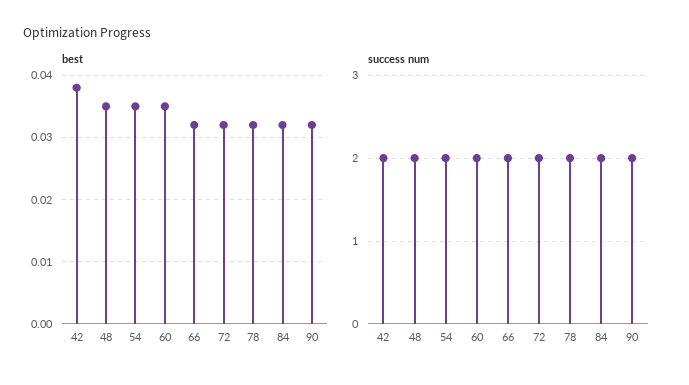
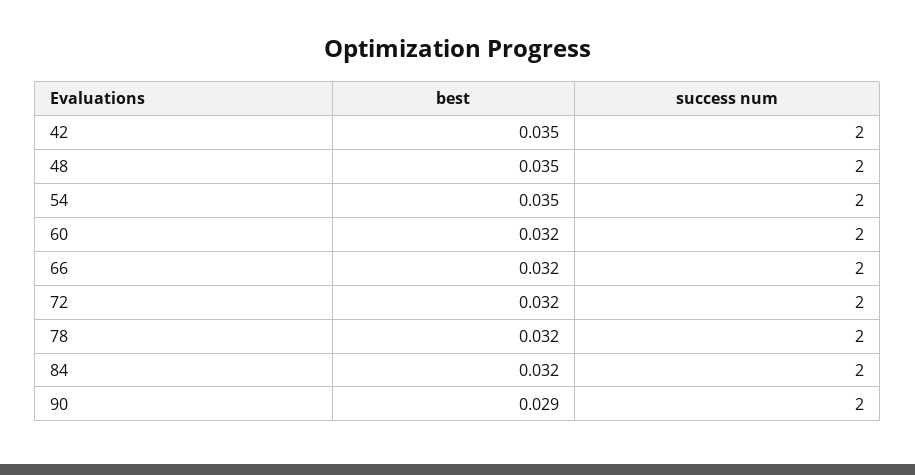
best, 42: 0.038 -> 0.035
best, 60: 0.035 -> 0.032
best, 90: 0.032 -> 0.029

